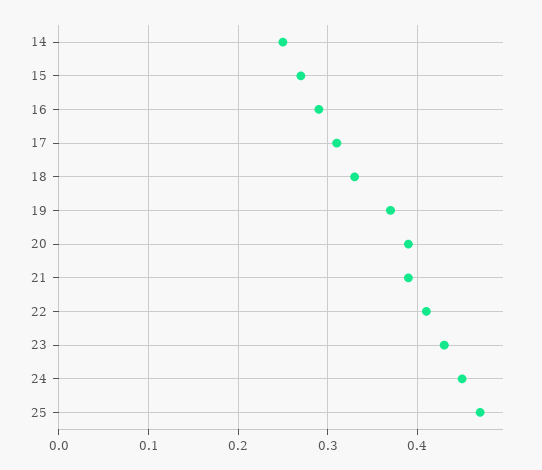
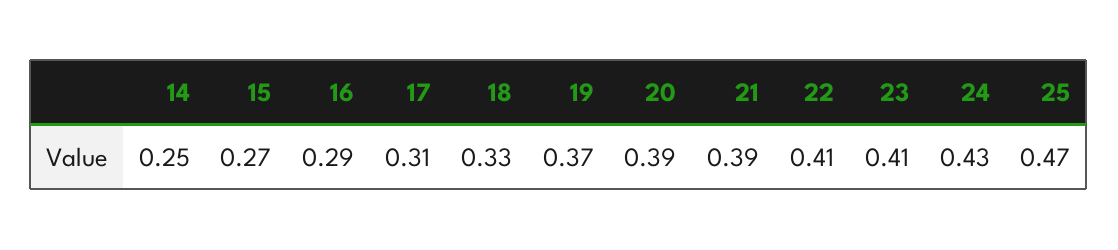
23: 0.43 -> 0.41
24: 0.45 -> 0.43

